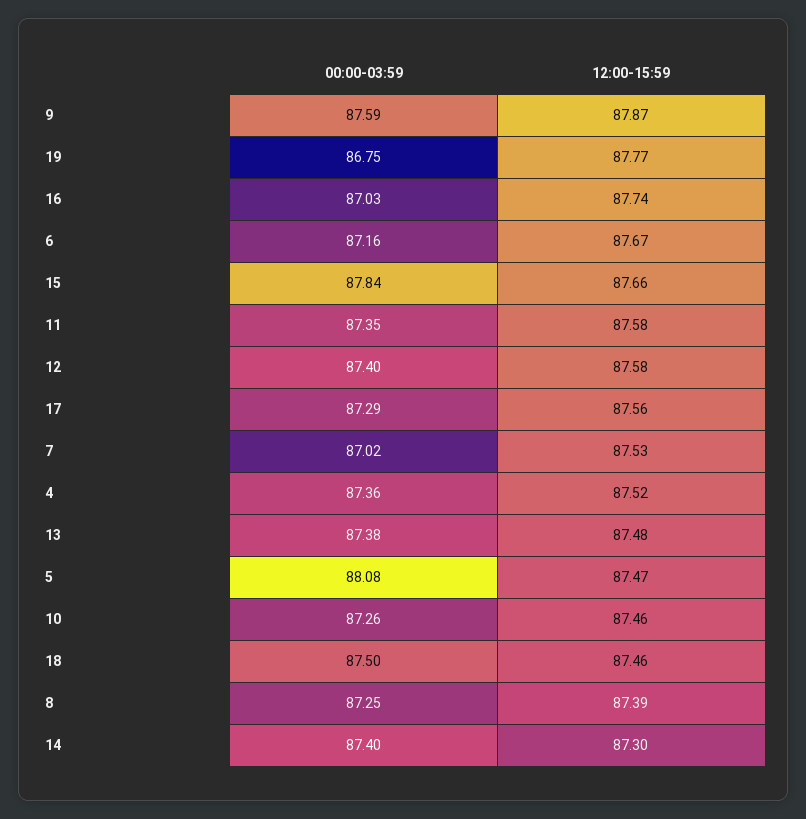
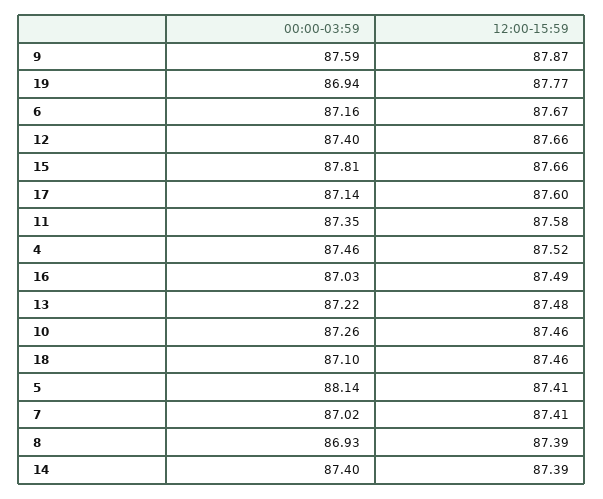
00:00-03:59, 19: 86.75 -> 86.94
12:00-15:59, 16: 87.74 -> 87.49
00:00-03:59, 15: 87.84 -> 87.81
12:00-15:59, 12: 87.58 -> 87.66
00:00-03:59, 17: 87.29 -> 87.14
12:00-15:59, 17: 87.56 -> 87.6
12:00-15:59, 7: 87.53 -> 87.41
00:00-03:59, 4: 87.36 -> 87.46
00:00-03:59, 13: 87.38 -> 87.22
00:00-03:59, 5: 88.08 -> 88.14
12:00-15:59, 5: 87.47 -> 87.41
00:00-03:59, 18: 87.5 -> 87.1
00:00-03:59, 8: 87.25 -> 86.93
12:00-15:59, 14: 87.3 -> 87.39

